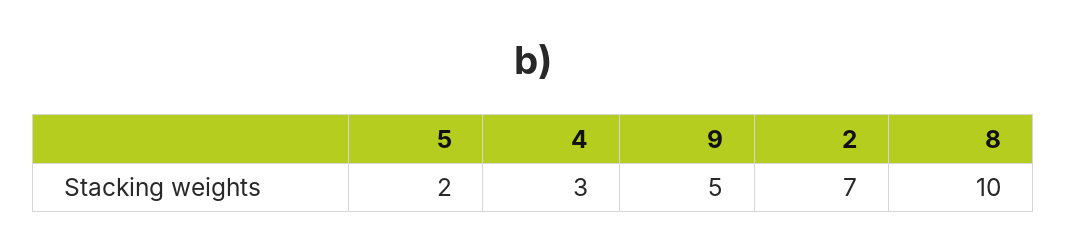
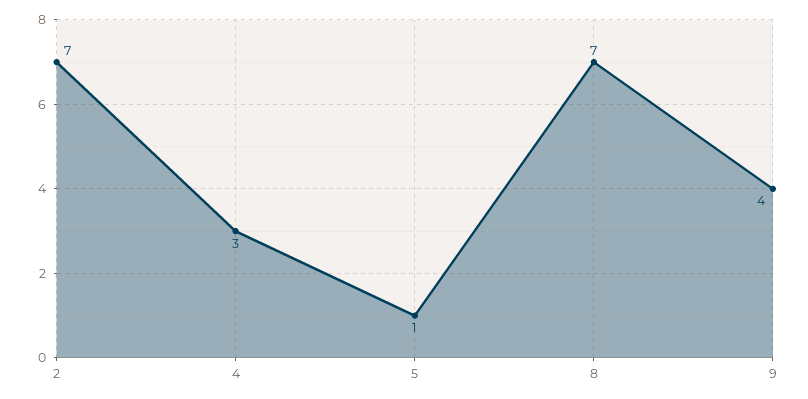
5: 2 -> 1
9: 5 -> 4
8: 10 -> 7

